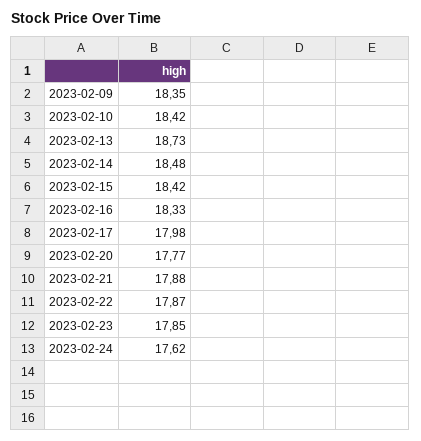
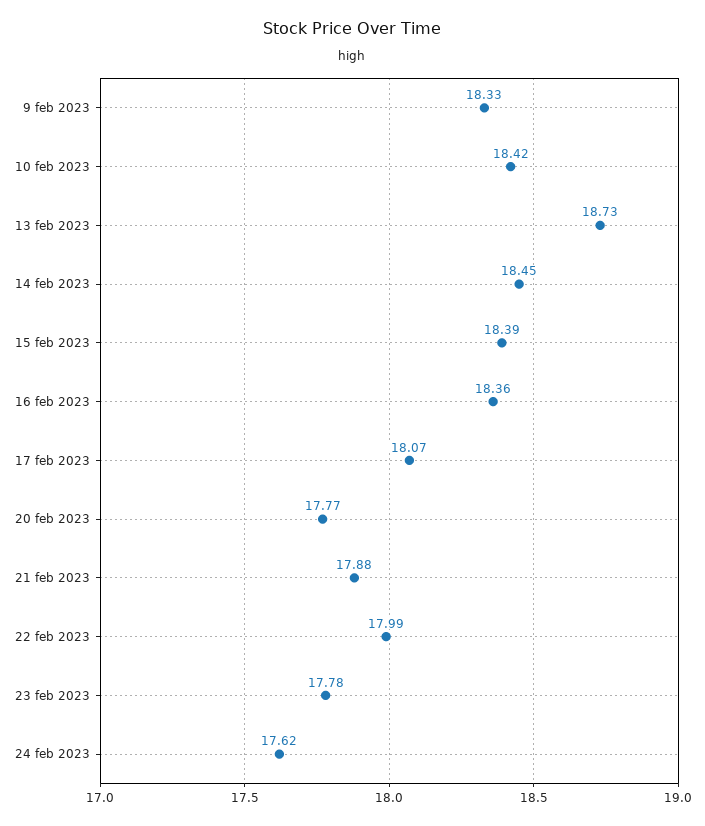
2023-02-09: 18.35 -> 18.33
2023-02-14: 18.48 -> 18.45
2023-02-15: 18.42 -> 18.39
2023-02-16: 18.33 -> 18.36
2023-02-17: 17.98 -> 18.07
2023-02-22: 17.87 -> 17.99
2023-02-23: 17.85 -> 17.78

